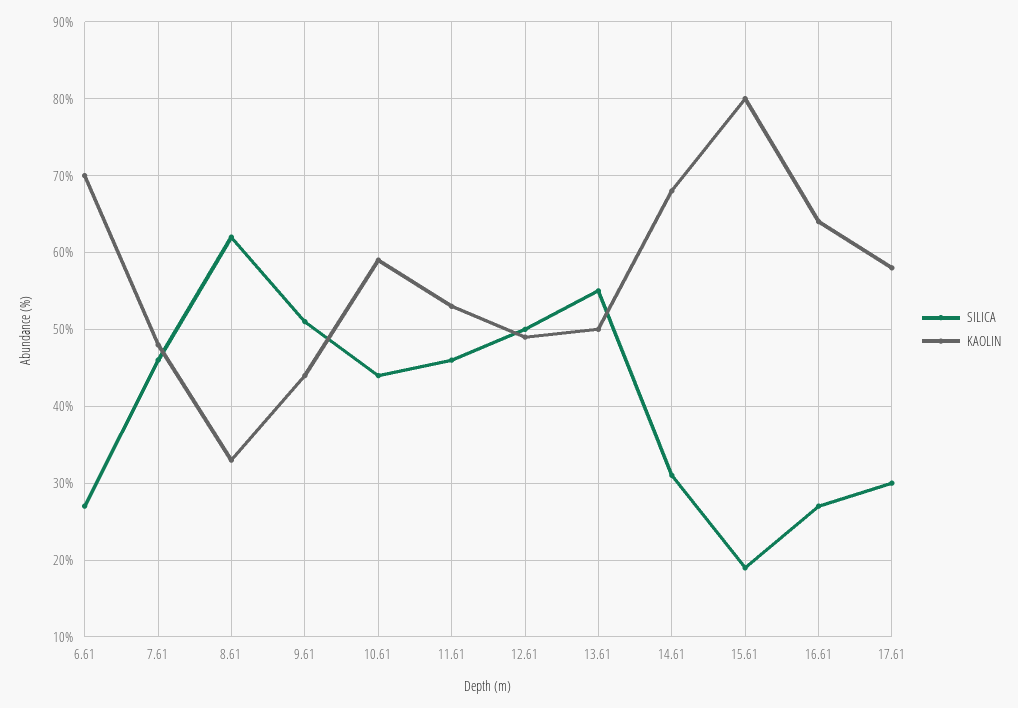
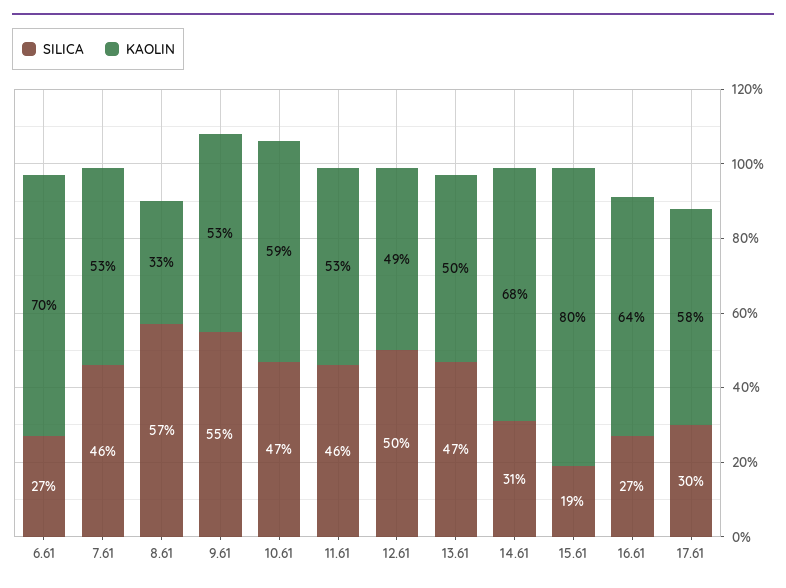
KAOLIN, 7.61: 48 -> 53
SILICA, 8.61: 62 -> 57
SILICA, 9.61: 51 -> 55
KAOLIN, 9.61: 44 -> 53
SILICA, 10.61: 44 -> 47
SILICA, 13.61: 55 -> 47

